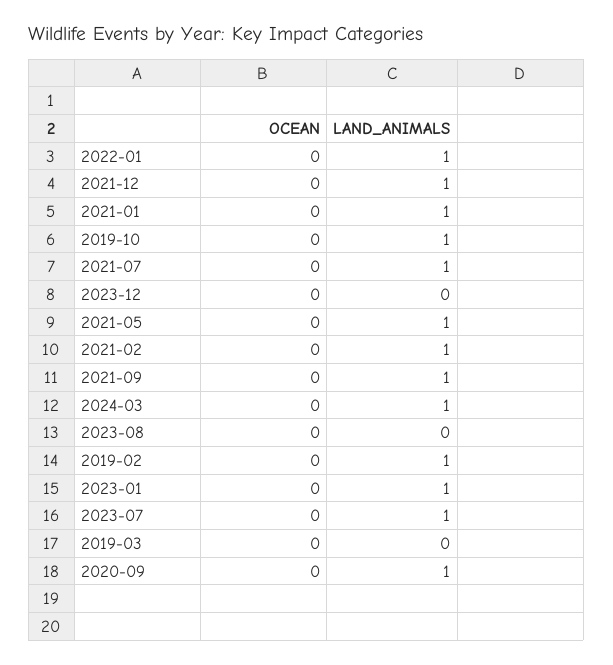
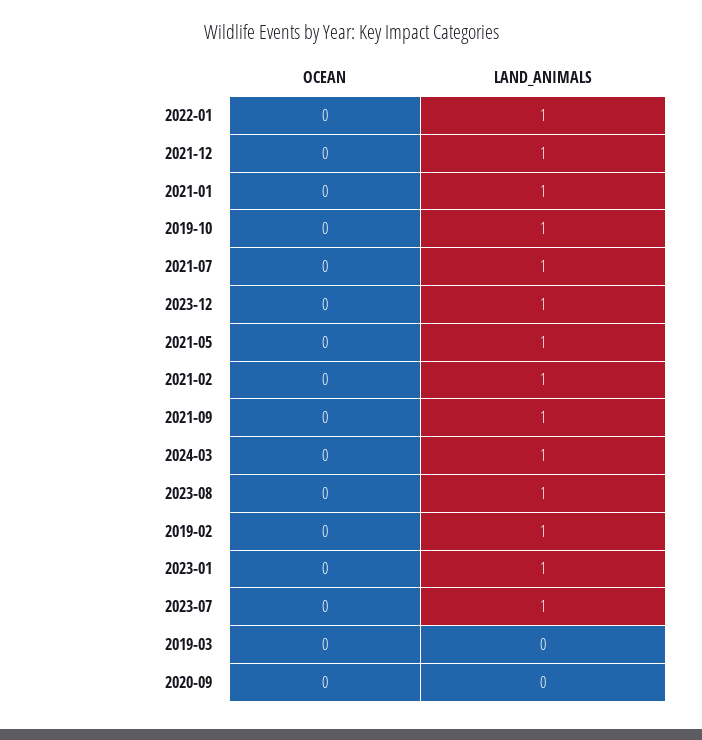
LAND_ANIMALS, 2023-12: 0 -> 1
LAND_ANIMALS, 2023-08: 0 -> 1
LAND_ANIMALS, 2020-09: 1 -> 0

